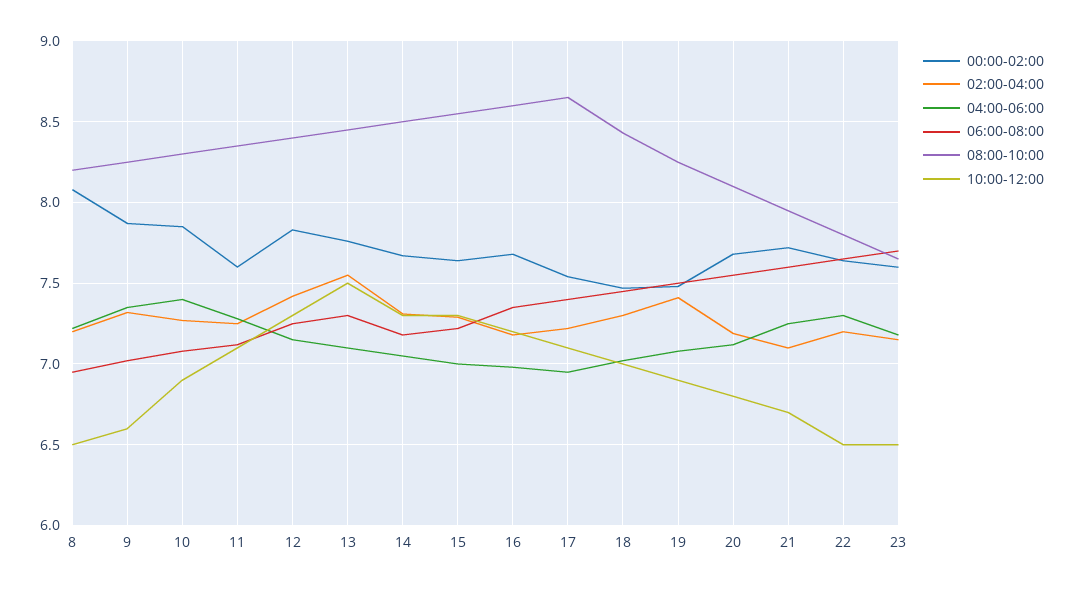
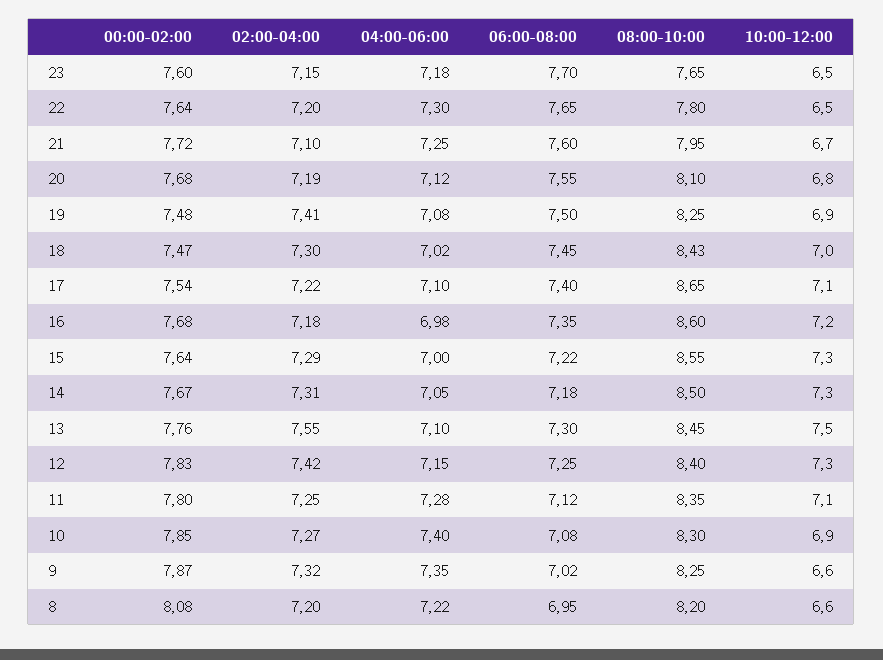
10:00-12:00, 8: 6.5 -> 6.6
00:00-02:00, 11: 7.6 -> 7.8
04:00-06:00, 17: 6.95 -> 7.1

